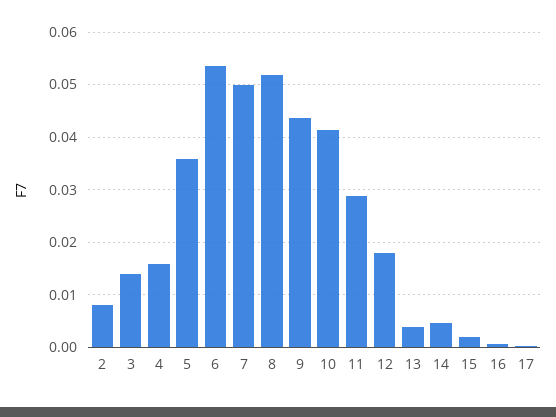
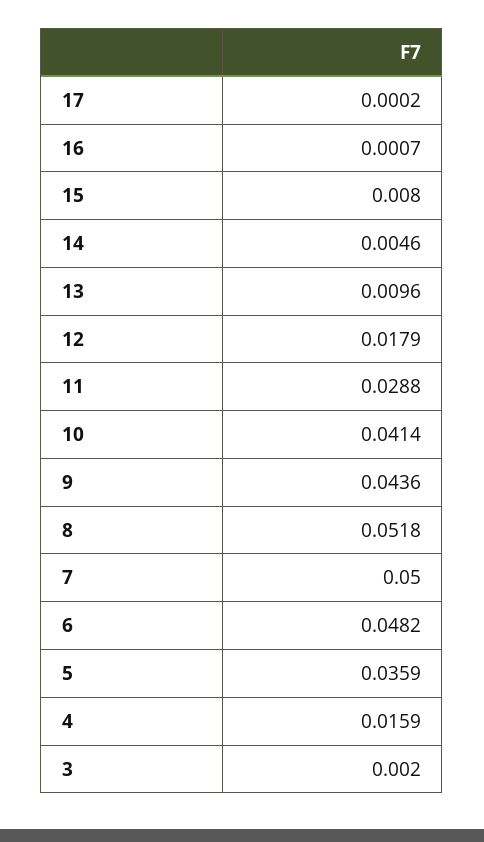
2: 0.008 -> none
3: 0.014 -> 0.002
6: 0.054 -> 0.0482
13: 0.004 -> 0.0096
15: 0.002 -> 0.008

